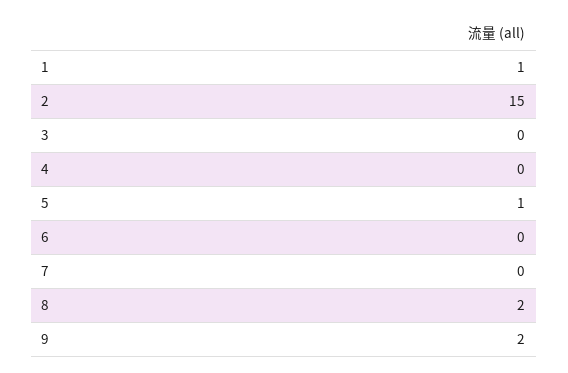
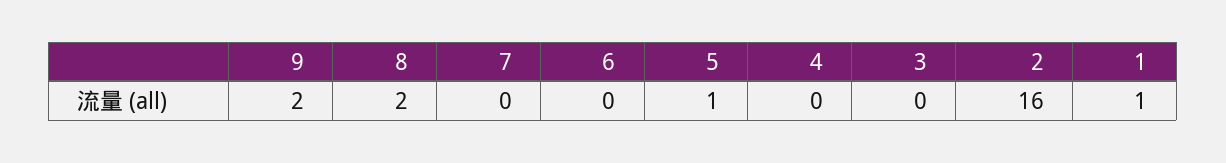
2: 15 -> 16

